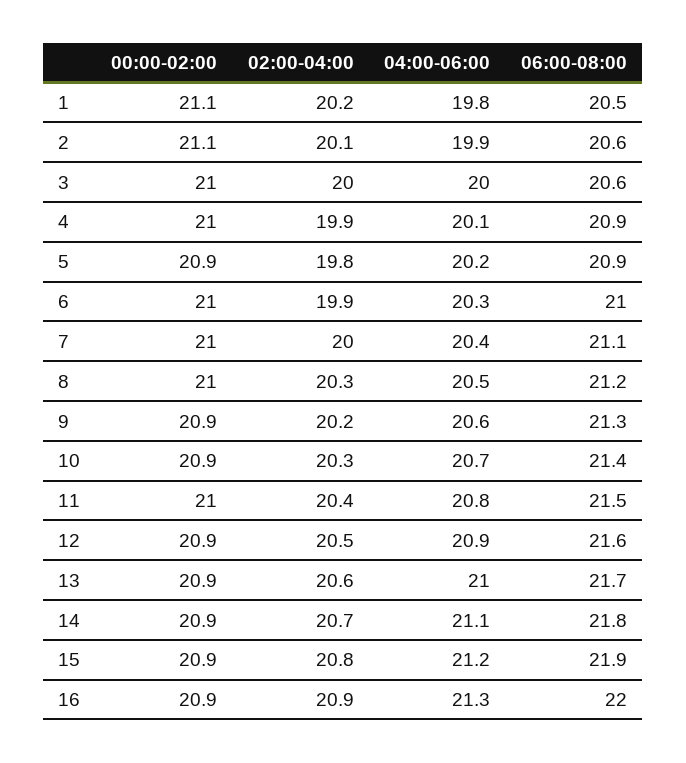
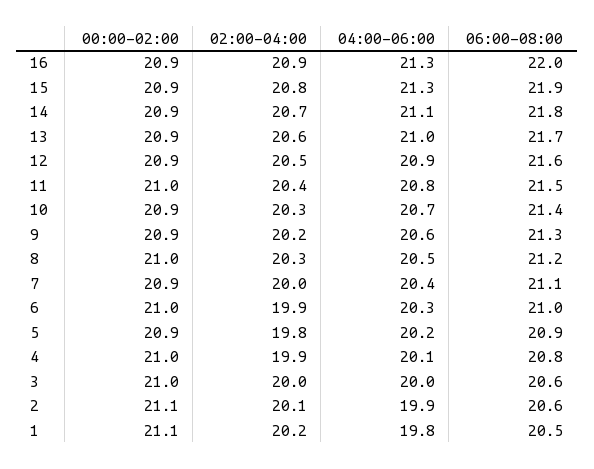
06:00-08:00, 4: 20.9 -> 20.8
00:00-02:00, 7: 21 -> 20.9
04:00-06:00, 15: 21.2 -> 21.3

